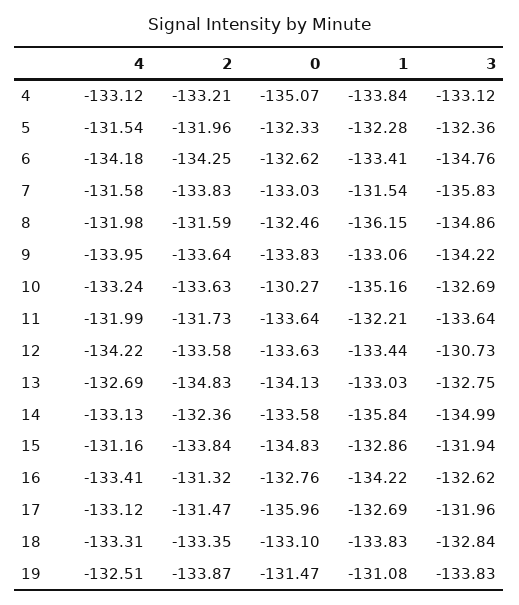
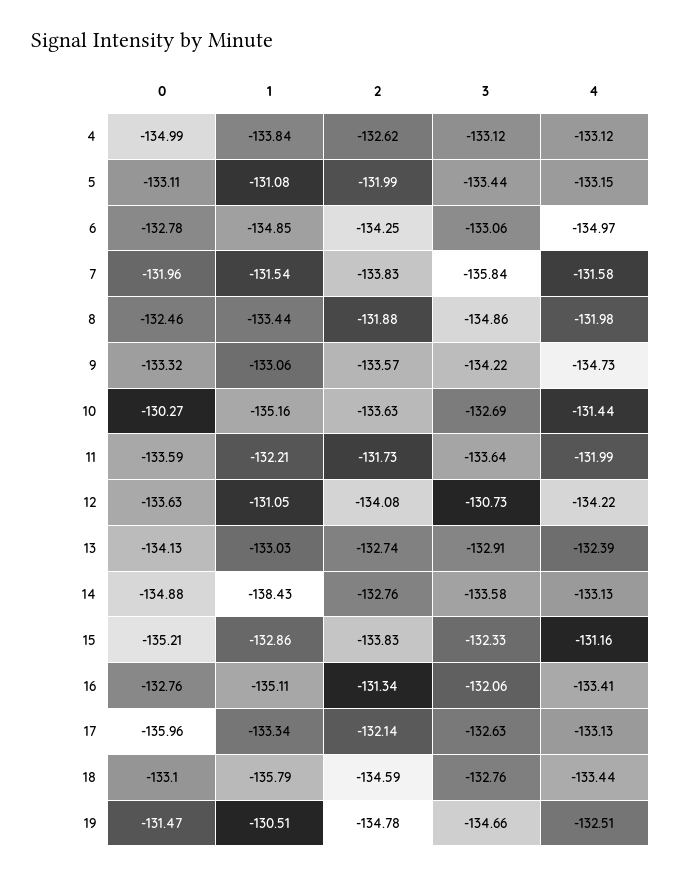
2, 4: -133.21 -> -132.62
0, 4: -135.07 -> -134.99
4, 5: -131.54 -> -133.15
2, 5: -131.96 -> -131.99
0, 5: -132.33 -> -133.11
1, 5: -132.28 -> -131.08
3, 5: -132.36 -> -133.44
4, 6: -134.18 -> -134.97
0, 6: -132.62 -> -132.78
1, 6: -133.41 -> -134.85
3, 6: -134.76 -> -133.06
0, 7: -133.03 -> -131.96
3, 7: -135.83 -> -135.84
2, 8: -131.59 -> -131.88
1, 8: -136.15 -> -133.44
4, 9: -133.95 -> -134.73
2, 9: -133.64 -> -133.57
0, 9: -133.83 -> -133.32
4, 10: -133.24 -> -131.44
0, 11: -133.64 -> -133.59
2, 12: -133.58 -> -134.08
1, 12: -133.44 -> -131.05
4, 13: -132.69 -> -132.39
2, 13: -134.83 -> -132.74
3, 13: -132.75 -> -132.91
2, 14: -132.36 -> -132.76
0, 14: -133.58 -> -134.88
1, 14: -135.84 -> -138.43
3, 14: -134.99 -> -133.58
2, 15: -133.84 -> -133.83
0, 15: -134.83 -> -135.21
3, 15: -131.94 -> -132.33
2, 16: -131.32 -> -131.34
1, 16: -134.22 -> -135.11
3, 16: -132.62 -> -132.06
4, 17: -133.12 -> -133.13
2, 17: -131.47 -> -132.14
1, 17: -132.69 -> -133.34
3, 17: -131.96 -> -132.63
4, 18: -133.31 -> -133.44
2, 18: -133.35 -> -134.59
1, 18: -133.83 -> -135.79
3, 18: -132.84 -> -132.76
2, 19: -133.87 -> -134.78
1, 19: -131.08 -> -130.51
3, 19: -133.83 -> -134.66

